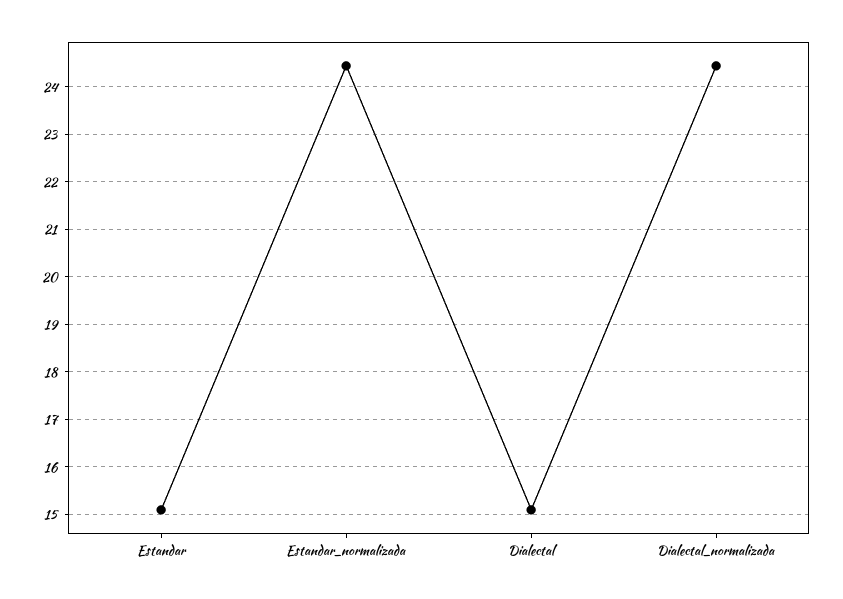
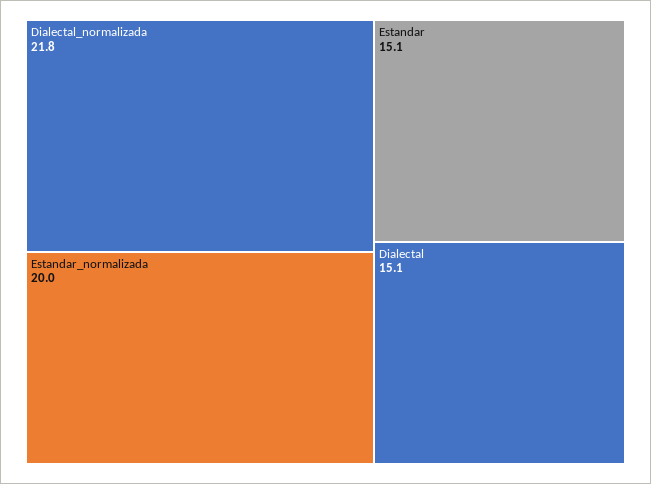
Estandar_normalizada: 24.4 -> 20
Dialectal_normalizada: 24.4 -> 21.8

